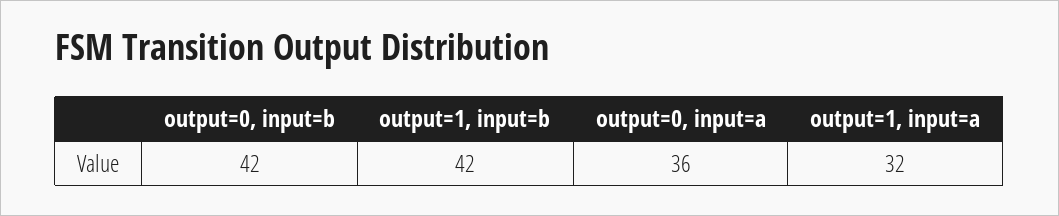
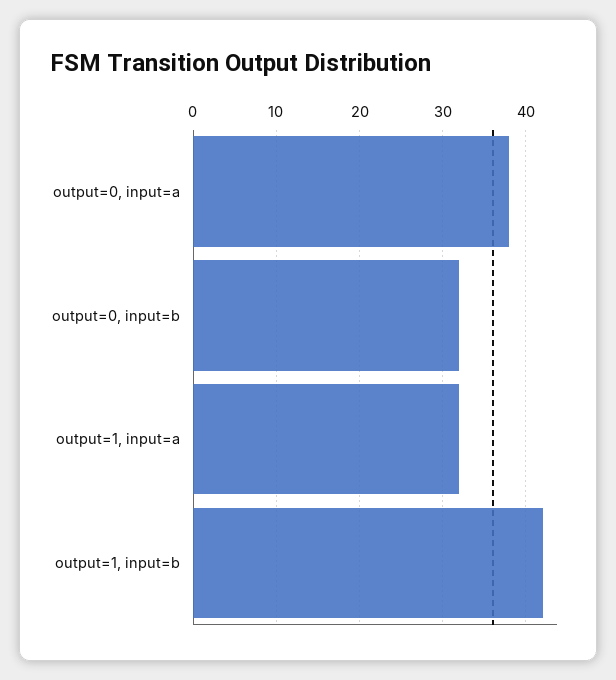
output=0, input=b: 42 -> 32
output=0, input=a: 36 -> 38

